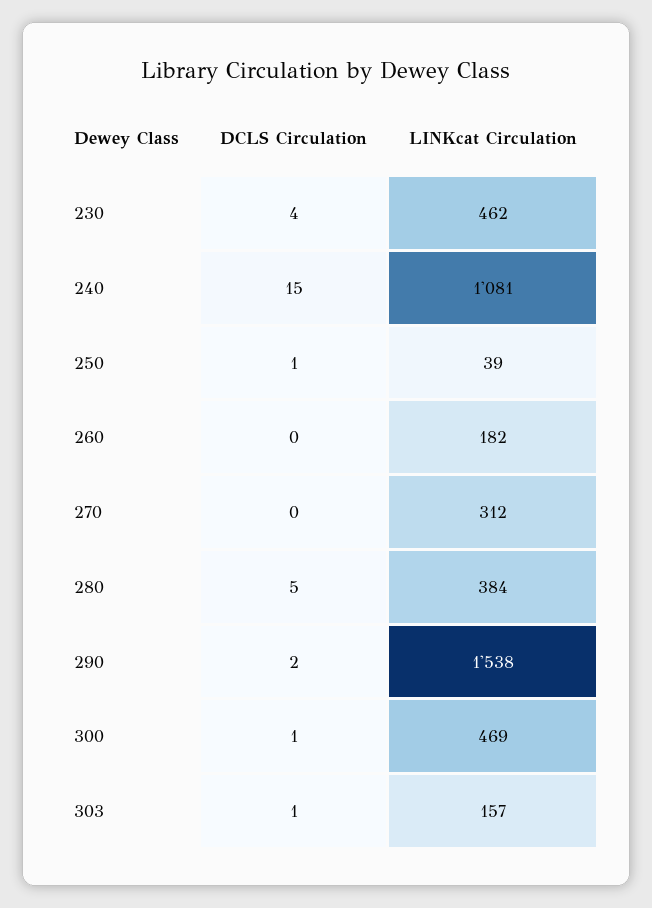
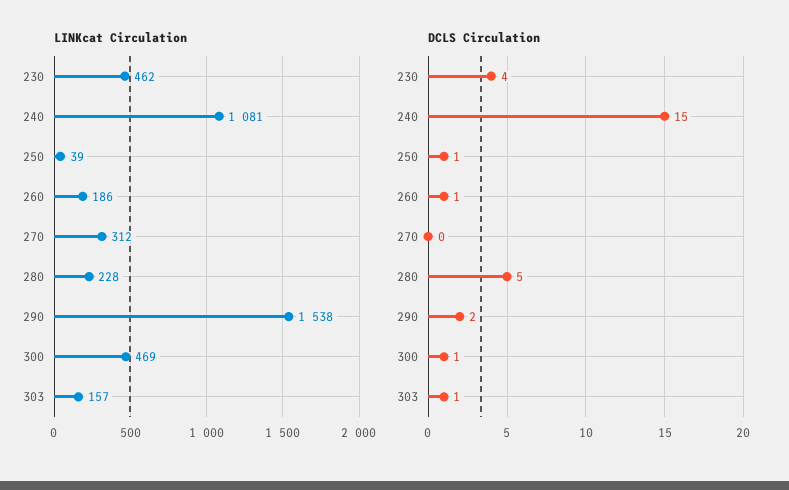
DCLS Circulation, 260: 0 -> 1
LINKcat Circulation, 260: 182 -> 186
LINKcat Circulation, 280: 384 -> 228

